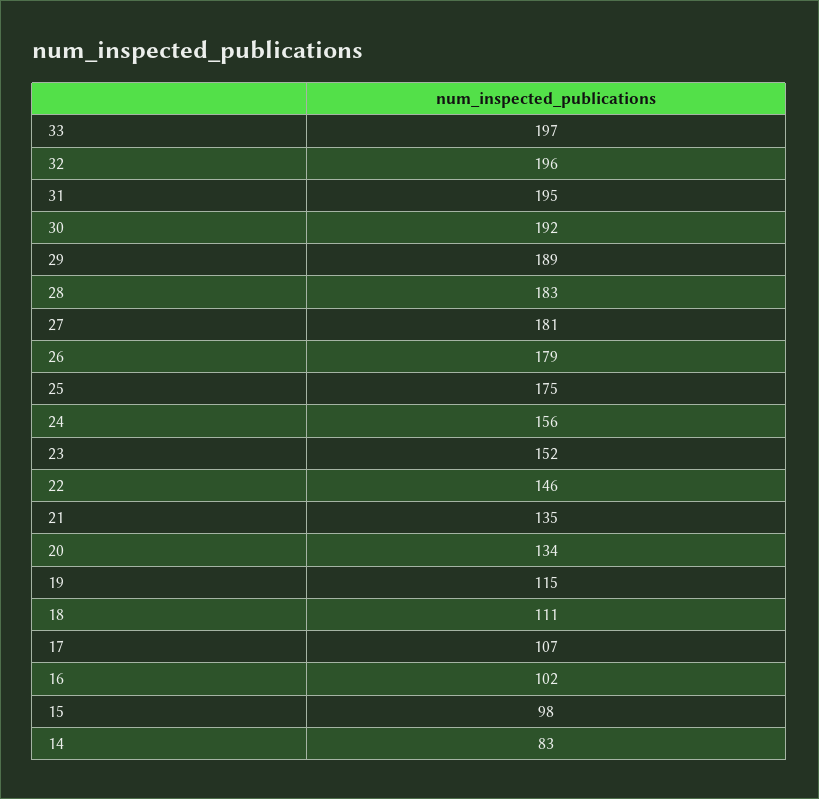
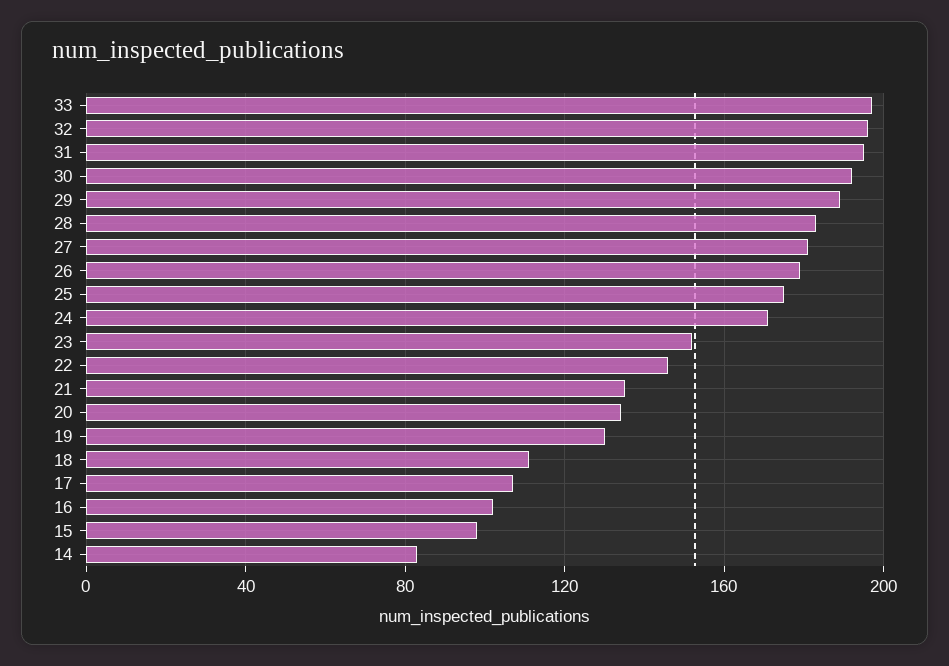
24: 156 -> 170
19: 115 -> 130

